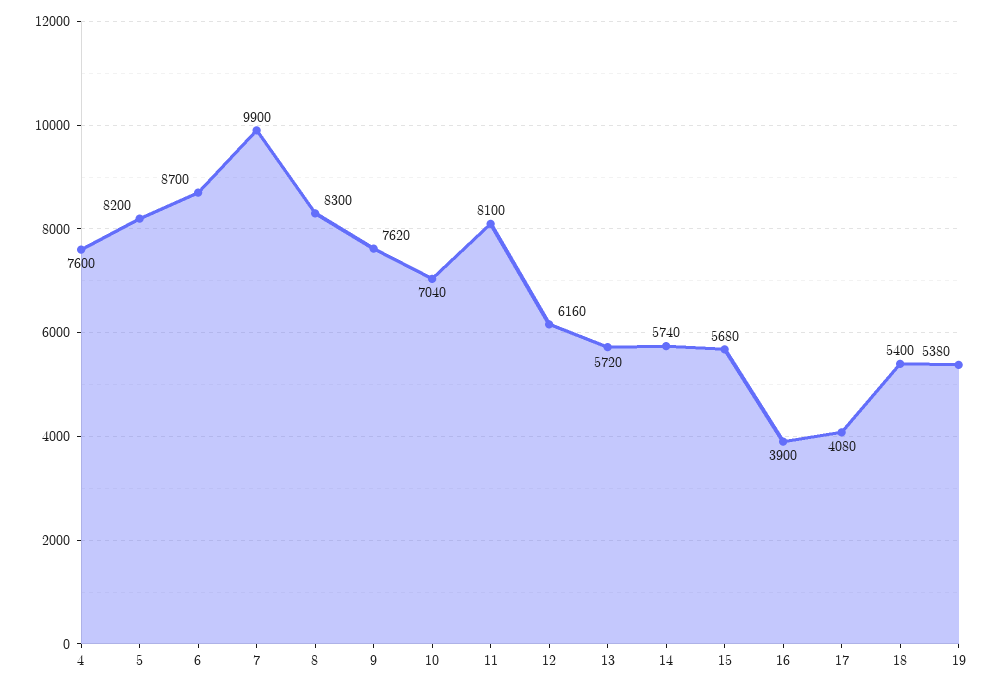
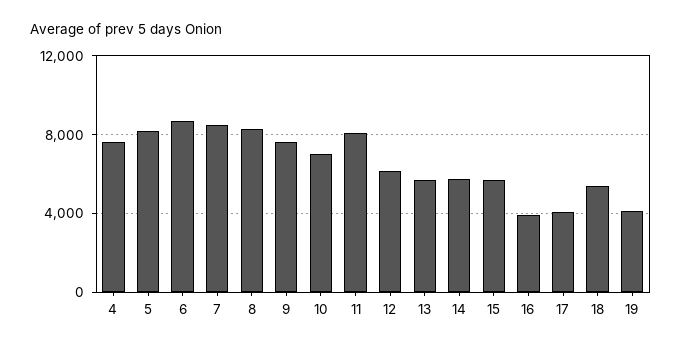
7: 9900 -> 8500
19: 5380 -> 4000

